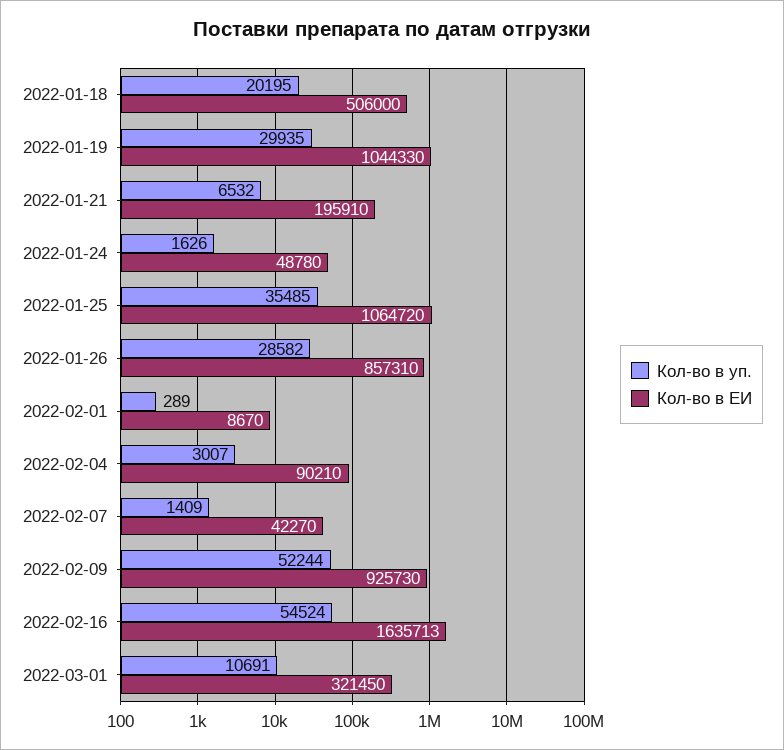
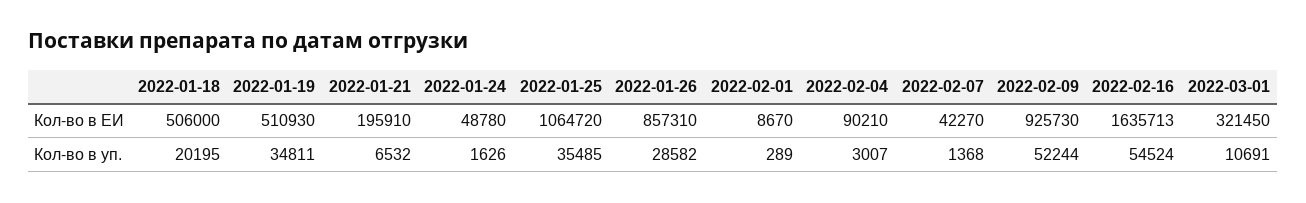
Кол-во в уп., 2022-01-19: 29935 -> 34811
Кол-во в ЕИ, 2022-01-19: 1044330 -> 510930
Кол-во в уп., 2022-02-07: 1409 -> 1368

